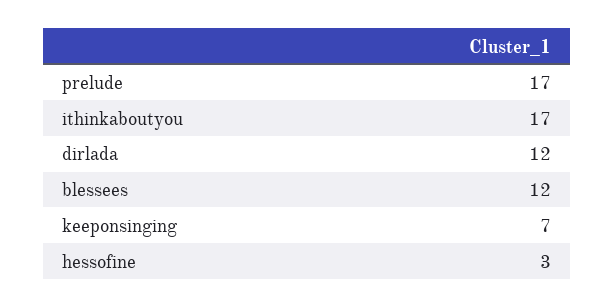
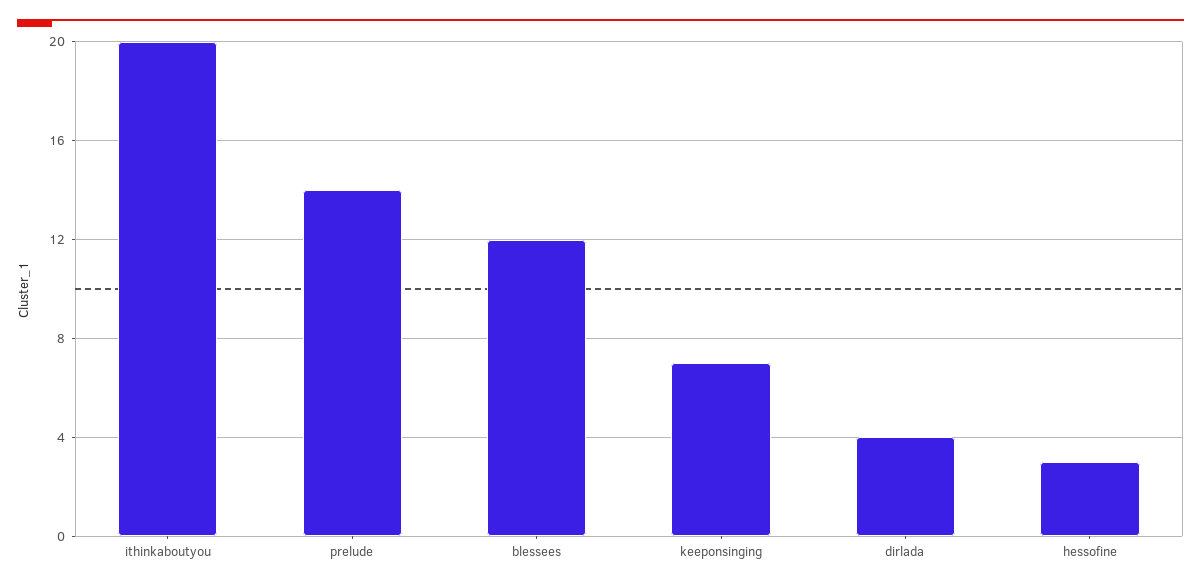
prelude: 17 -> 14
ithinkaboutyou: 17 -> 20
dirlada: 12 -> 4

